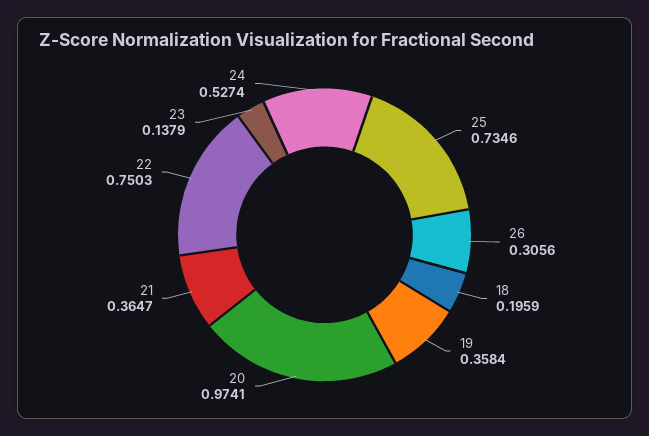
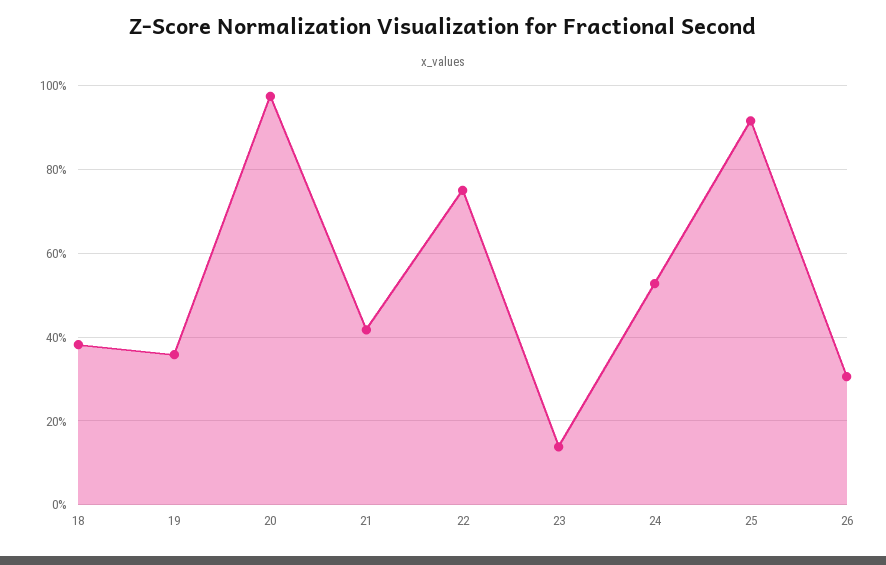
25: 0.7346 -> 0.92
18: 0.1959 -> 0.38
21: 0.3647 -> 0.42

